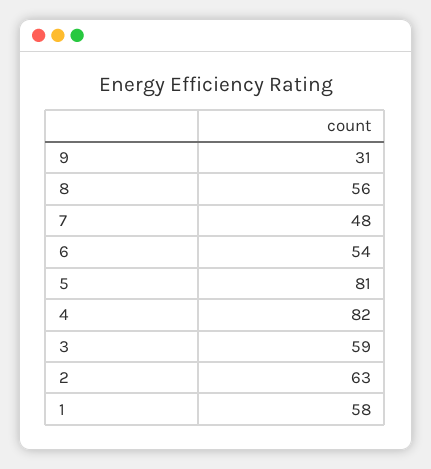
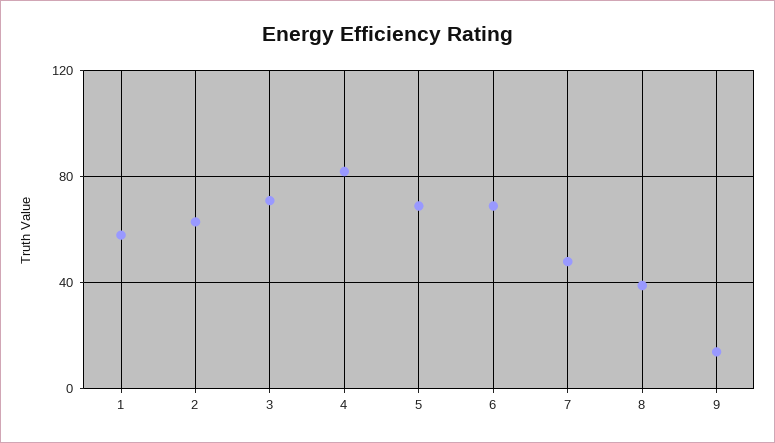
9: 31 -> 15
8: 56 -> 40
6: 54 -> 70
5: 81 -> 70
3: 59 -> 70

